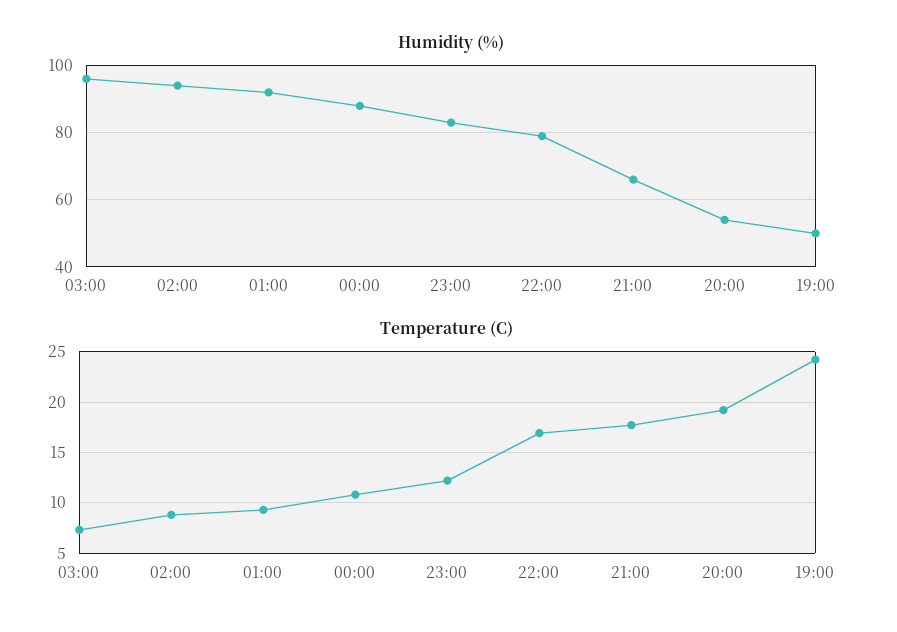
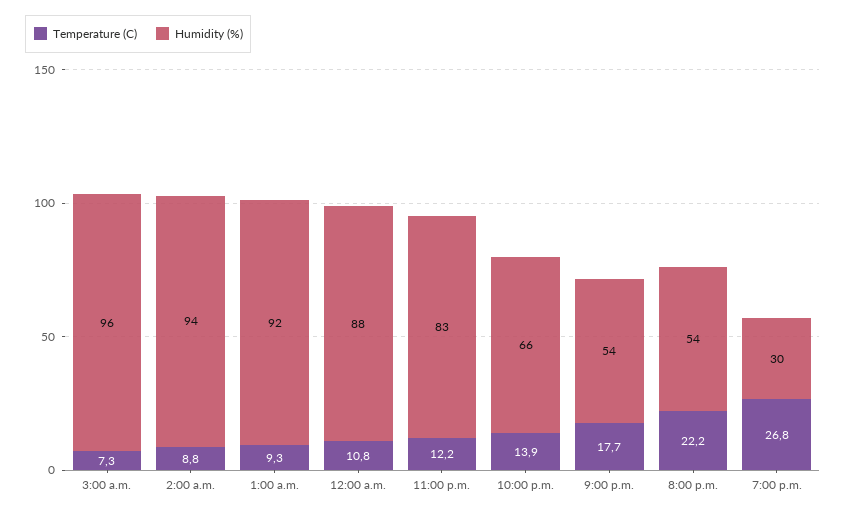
Humidity (%), 22:00: 80 -> 66
Humidity (%), 21:00: 65 -> 54
Humidity (%), 19:00: 50 -> 30
Temperature (C), 22:00: 17 -> 13.9
Temperature (C), 20:00: 19 -> 22.2
Temperature (C), 19:00: 24 -> 26.8

